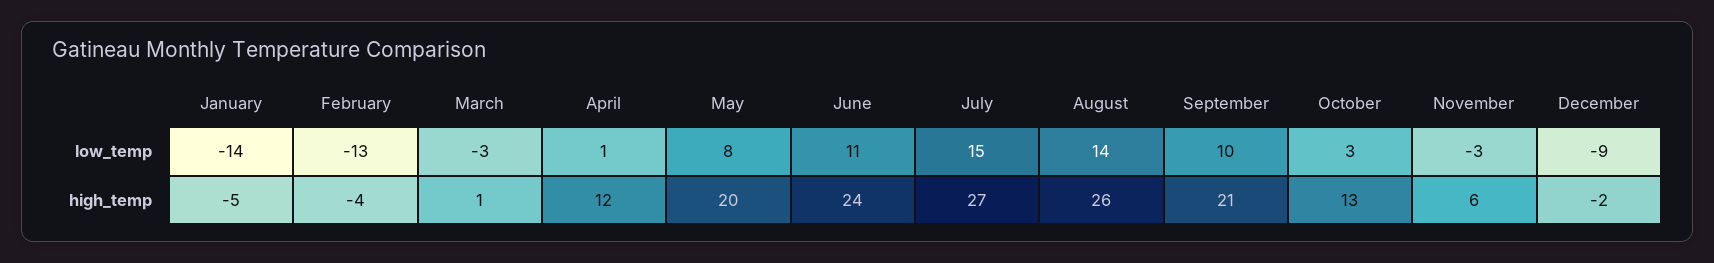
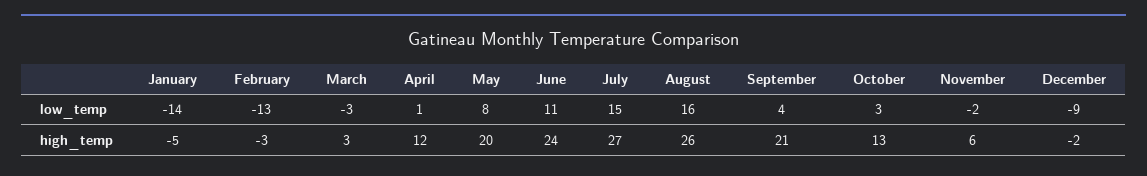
August, low_temp: 14 -> 16
September, low_temp: 10 -> 4
November, low_temp: -3 -> -2
February, high_temp: -4 -> -3
March, high_temp: 1 -> 3

